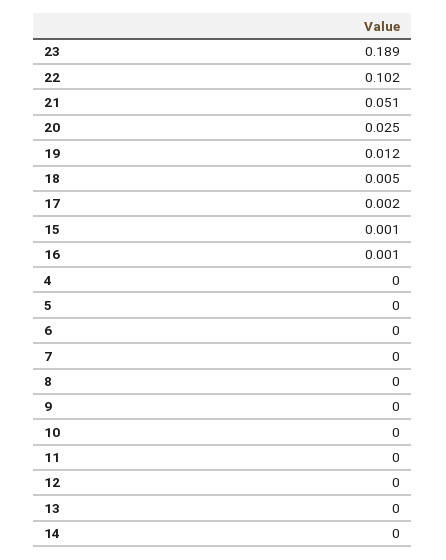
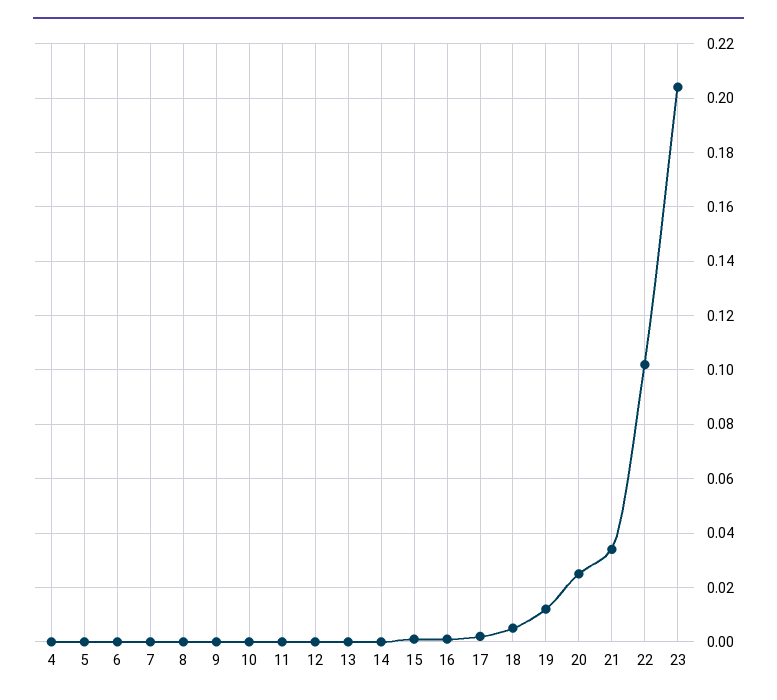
23: 0.189 -> 0.205
21: 0.051 -> 0.035

